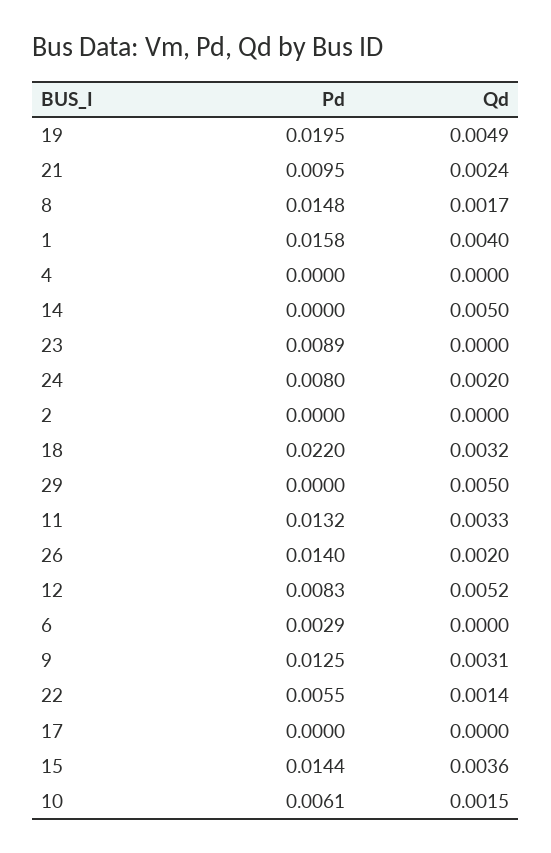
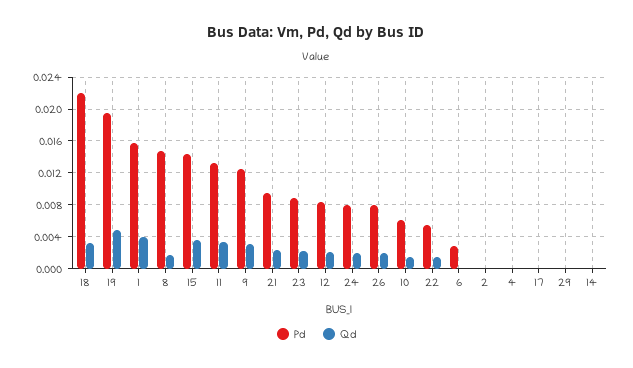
Qd, 14: 0.005 -> 0
Qd, 23: 0 -> 0.002
Qd, 29: 0.005 -> 0
Pd, 26: 0.014 -> 0.008
Qd, 12: 0.0052 -> 0.002

